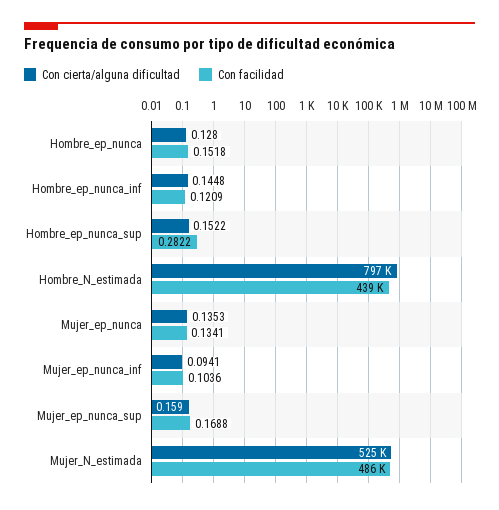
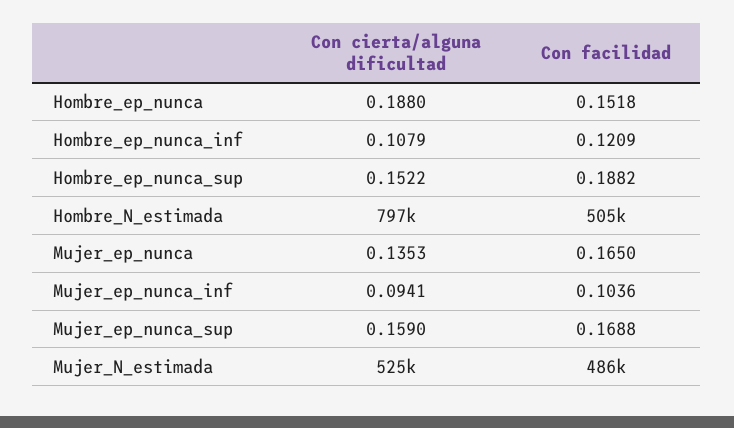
Con cierta/alguna dificultad, Hombre_ep_nunca: 0.128 -> 0.188
Con cierta/alguna dificultad, Hombre_ep_nunca_inf: 0.1448 -> 0.1079
Con facilidad, Hombre_ep_nunca_sup: 0.2822 -> 0.1882
Con facilidad, Hombre_N_estimada: 439000 -> 505000
Con facilidad, Mujer_ep_nunca: 0.1341 -> 0.165

